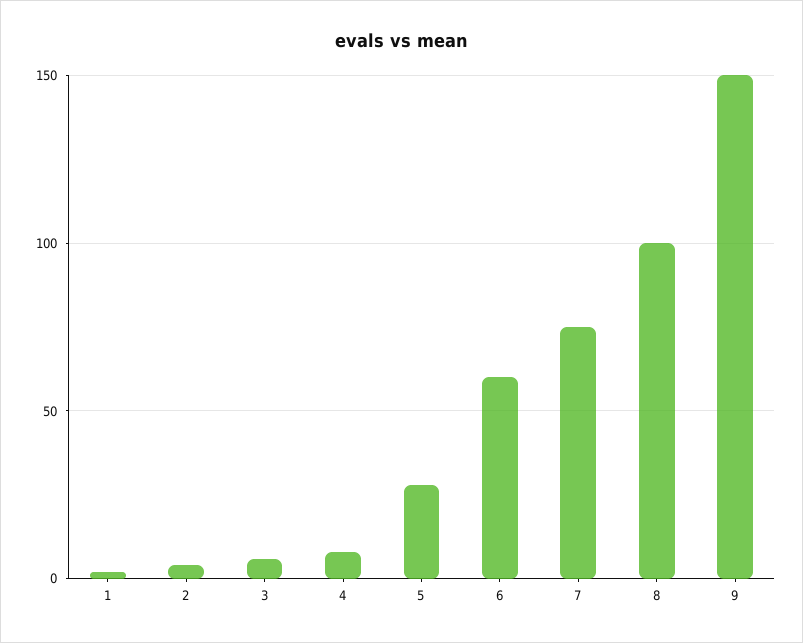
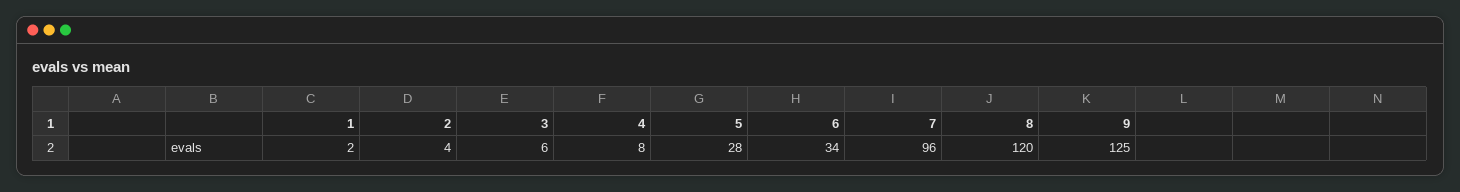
6: 60 -> 34
7: 75 -> 96
8: 100 -> 120
9: 150 -> 125

